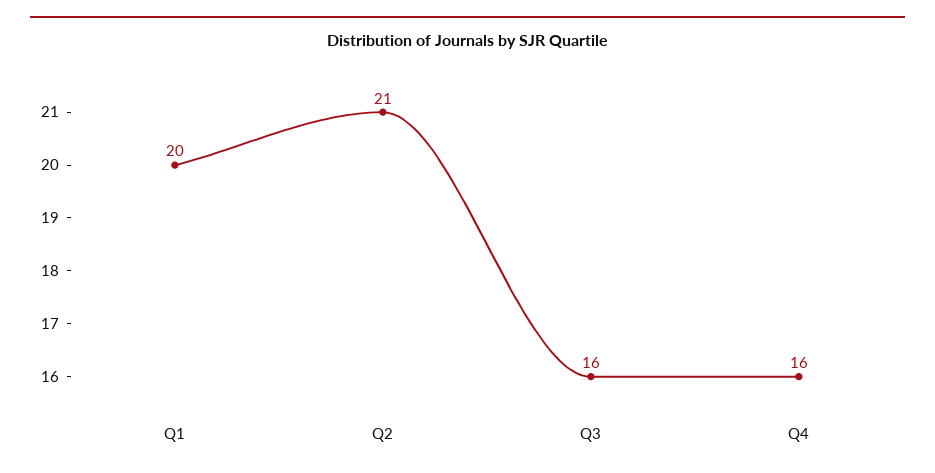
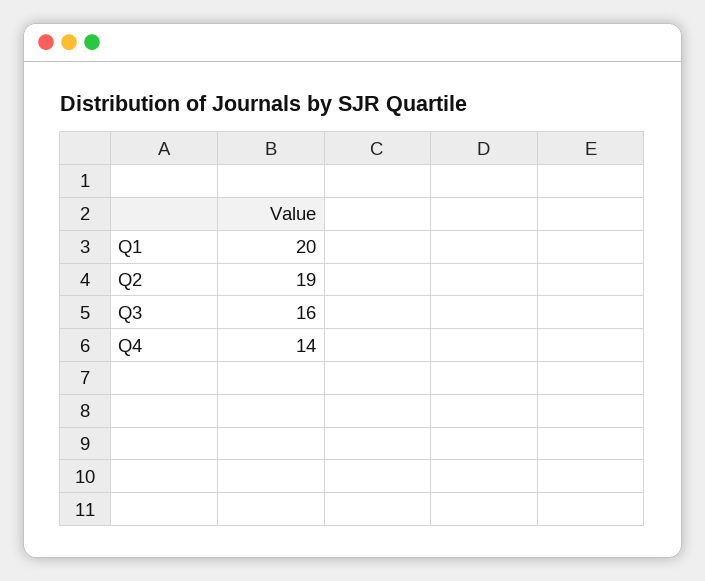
Q2: 21 -> 19
Q4: 16 -> 14

